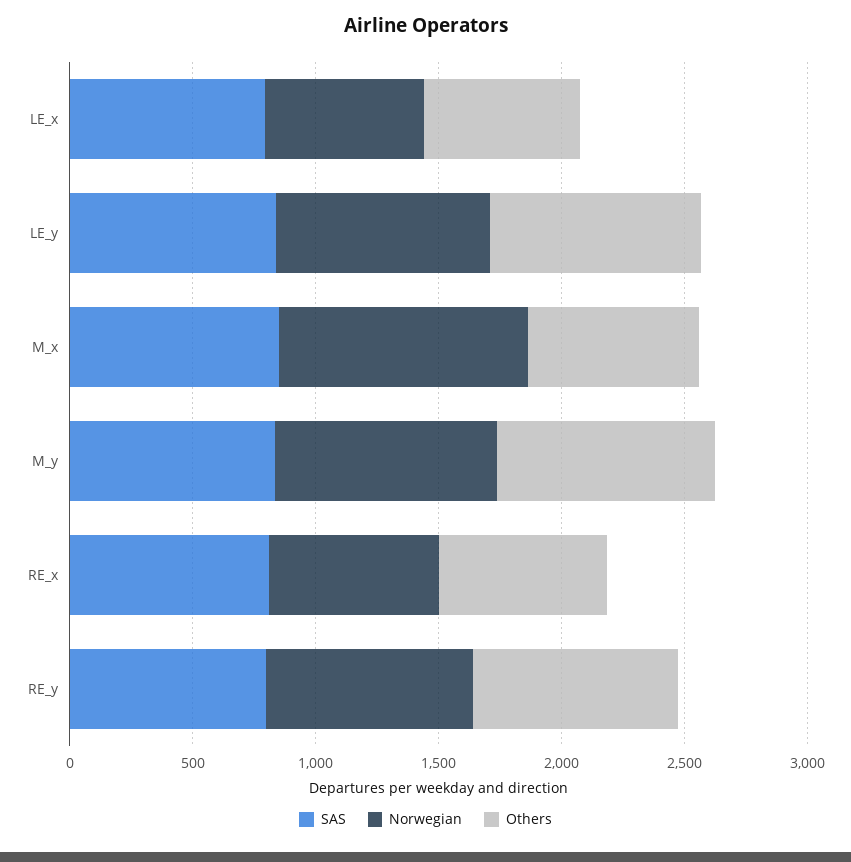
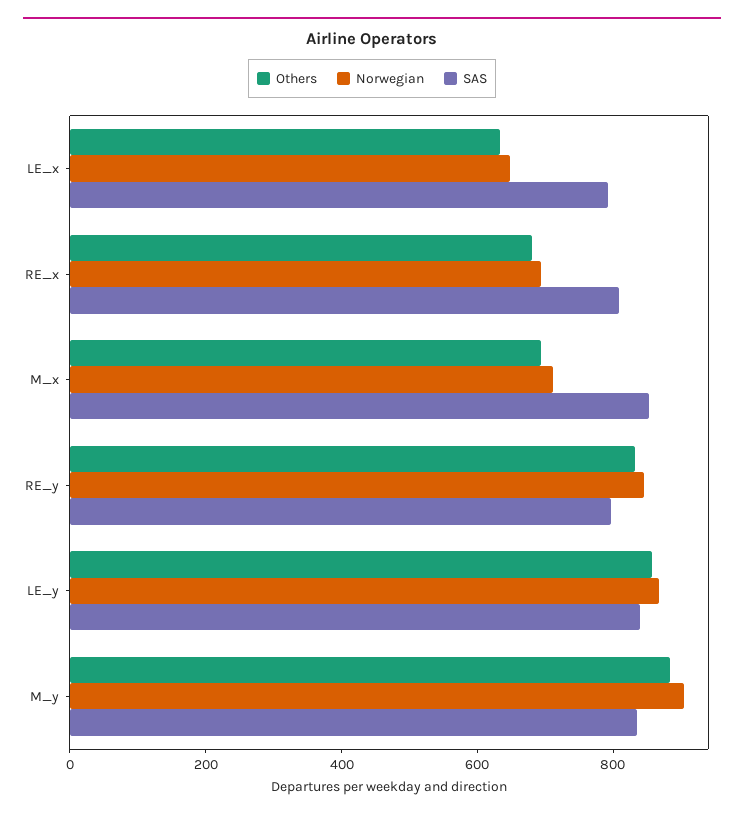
Norwegian, M_x: 1000 -> 700

